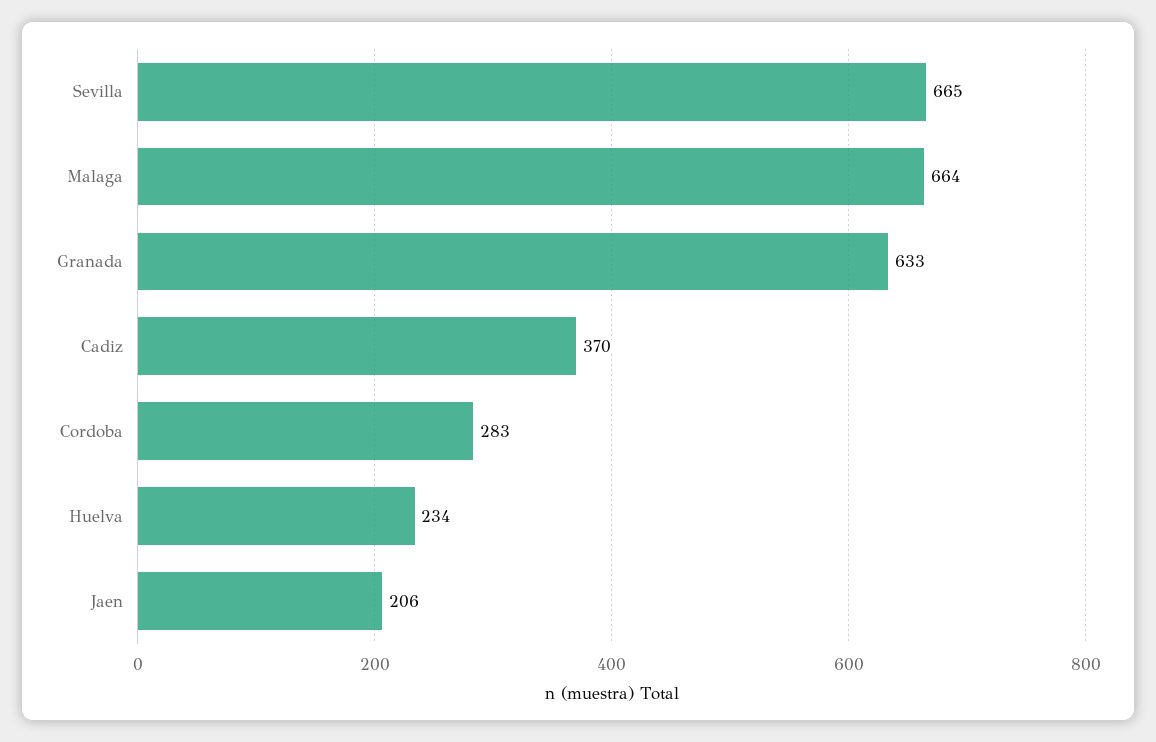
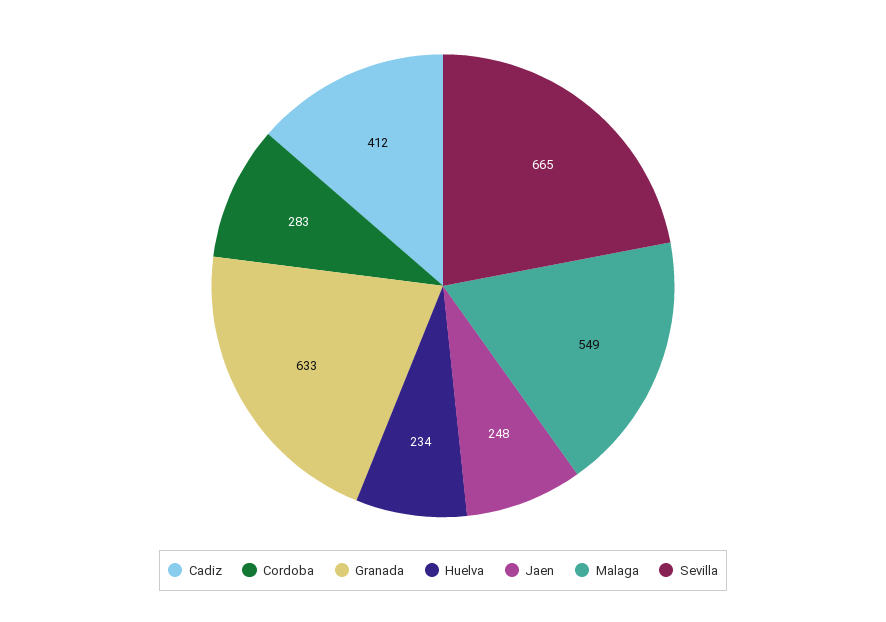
Malaga: 664 -> 549
Cadiz: 370 -> 412
Jaen: 206 -> 248

